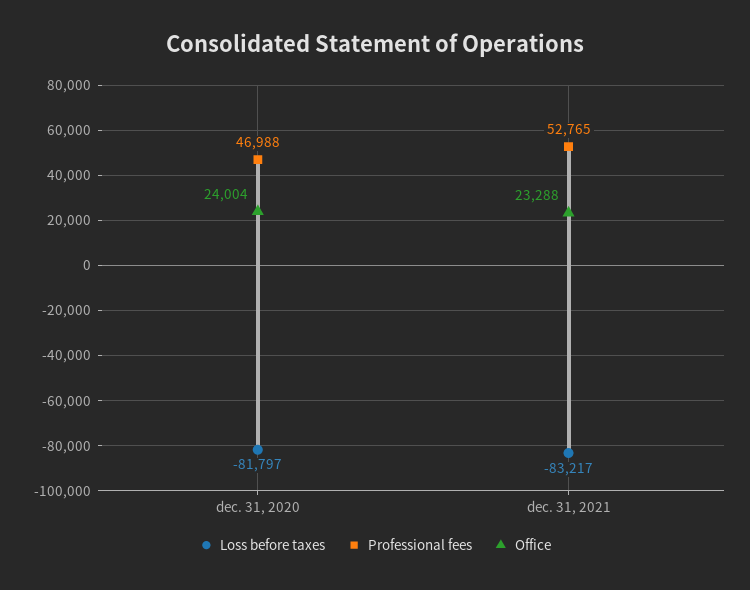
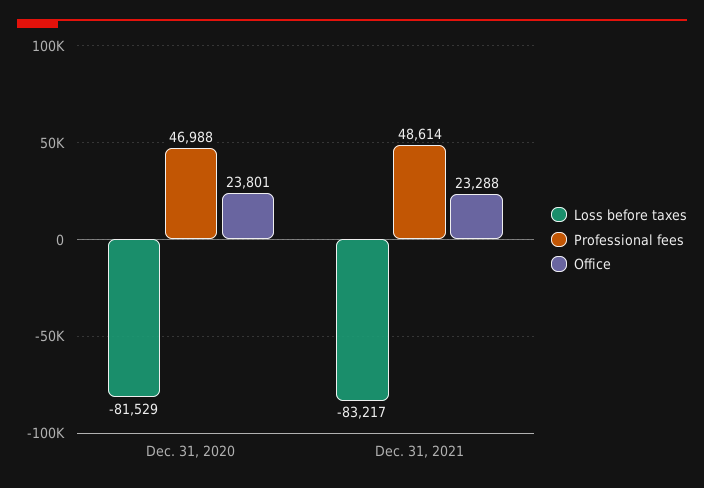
Loss before taxes, dec. 31, 2020: -81797 -> -81529
Office, dec. 31, 2020: 24004 -> 23801
Professional fees, dec. 31, 2021: 52765 -> 48614

